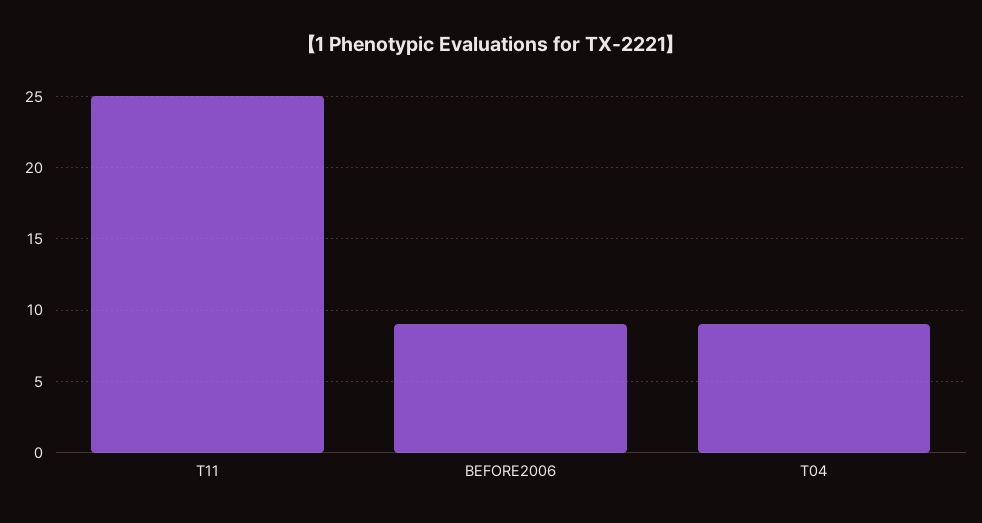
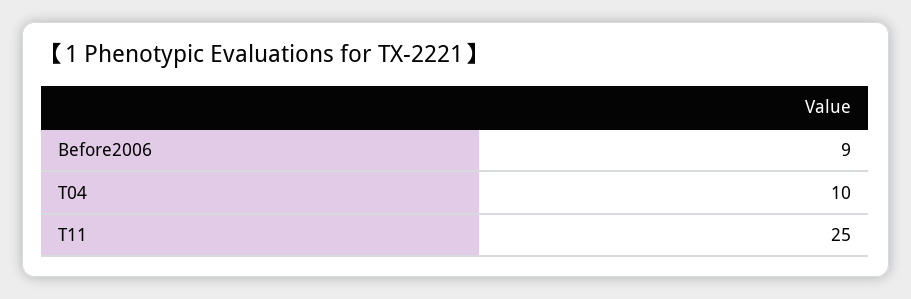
T04: 9 -> 10

